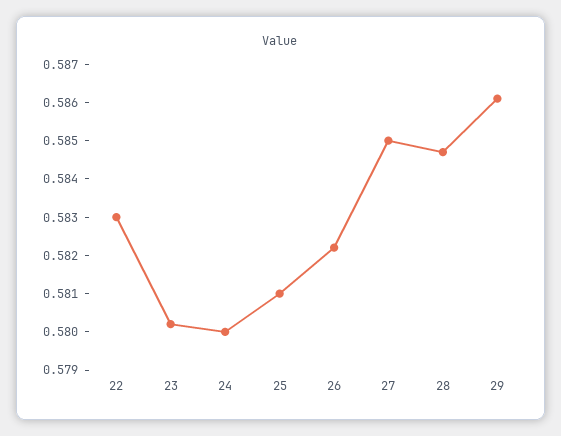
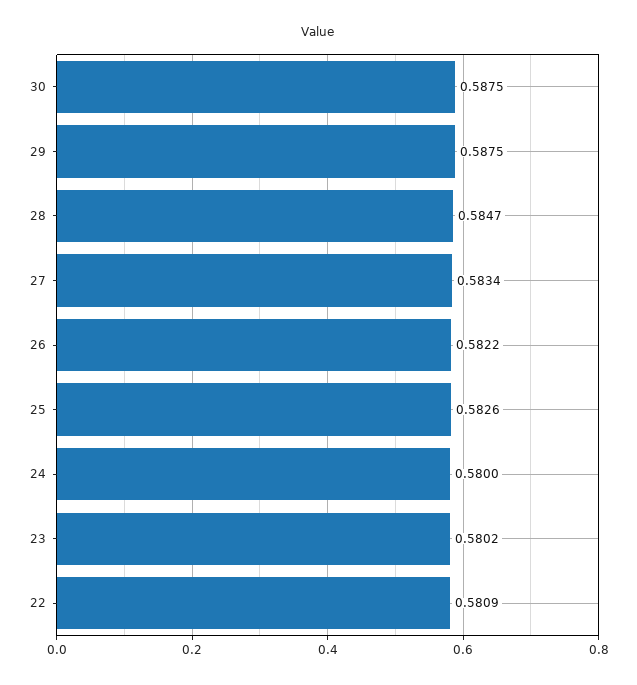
22: 0.583 -> 0.5809
25: 0.581 -> 0.5826
27: 0.585 -> 0.5834
29: 0.586 -> 0.5875
30: none -> 0.5875

